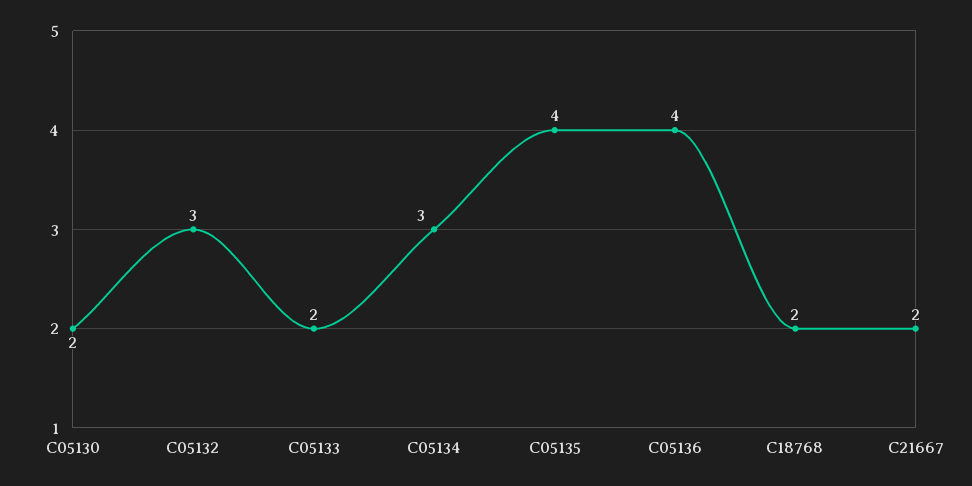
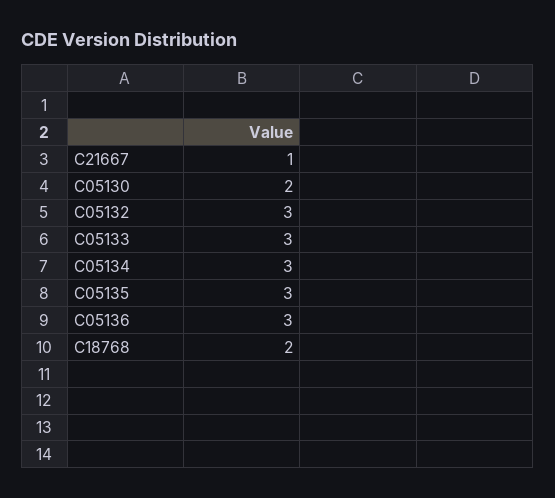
C05133: 2 -> 3
C05135: 4 -> 3
C05136: 4 -> 3
C21667: 2 -> 1

